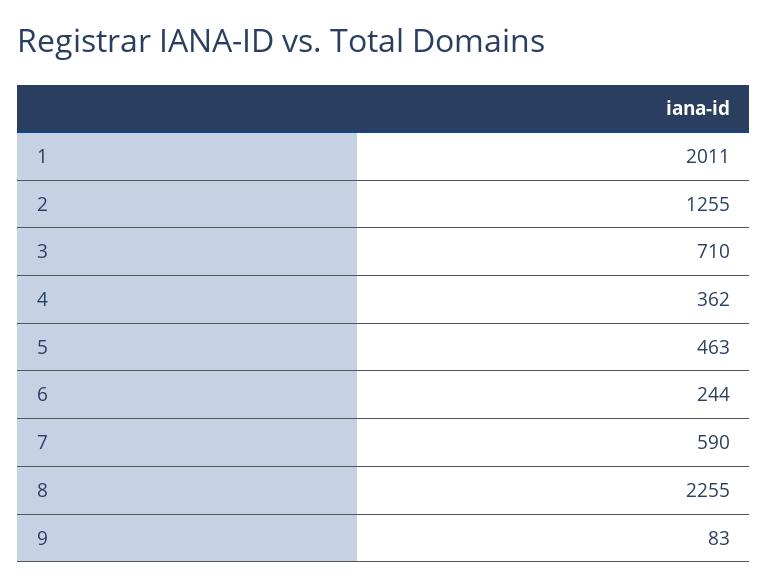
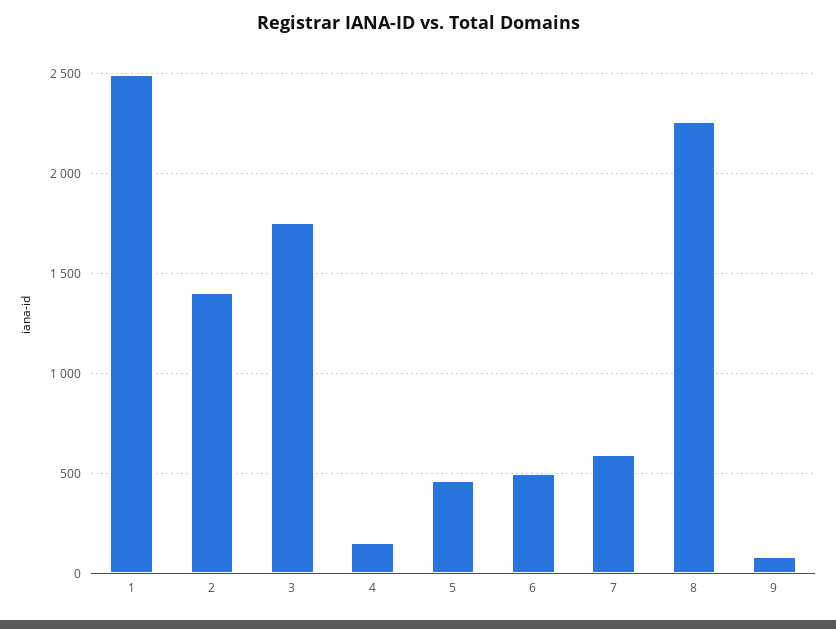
1: 2011 -> 2500
2: 1255 -> 1400
3: 710 -> 1750
4: 362 -> 150
6: 244 -> 500

